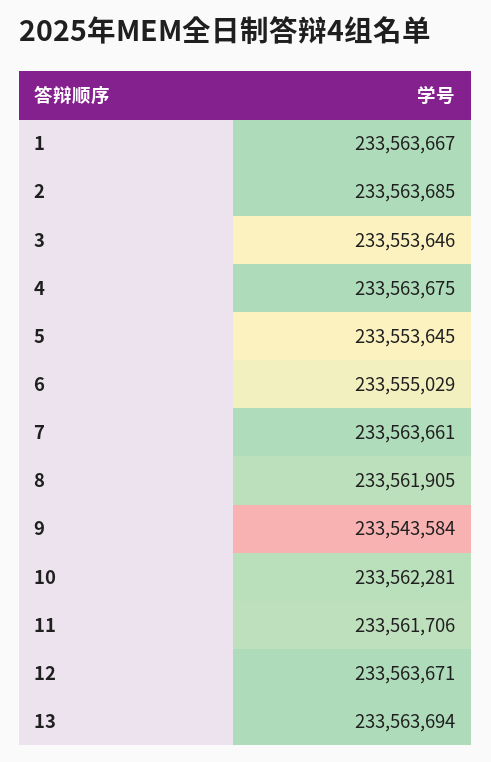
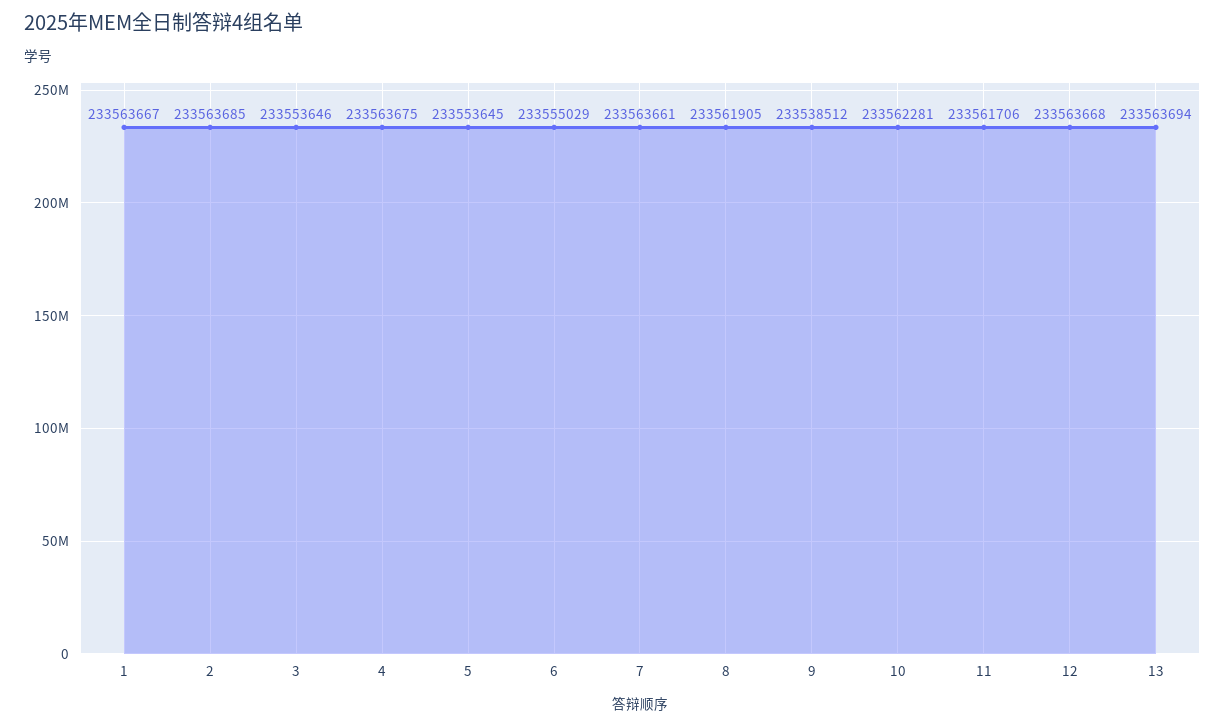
9: 233543584 -> 233538512
12: 233563671 -> 233563668

